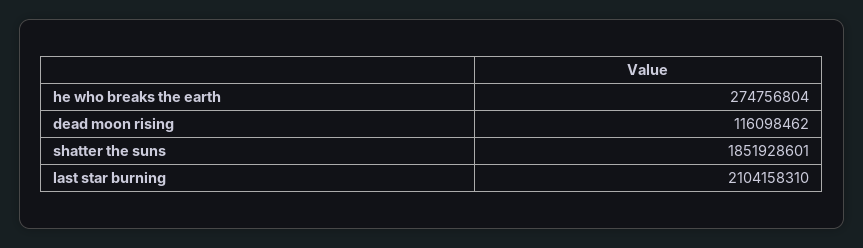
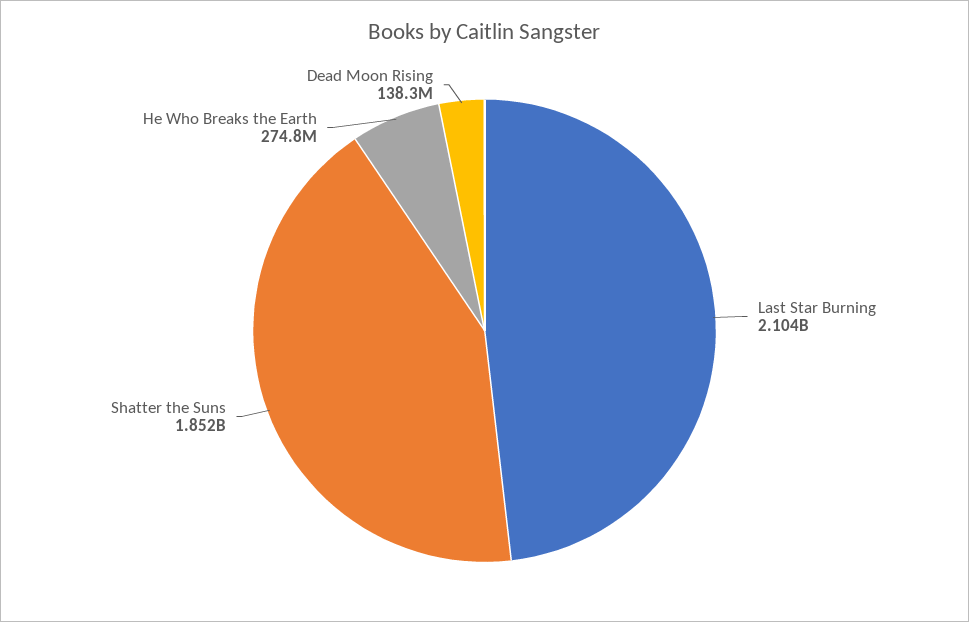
dead moon rising: 116098462 -> 138300000

